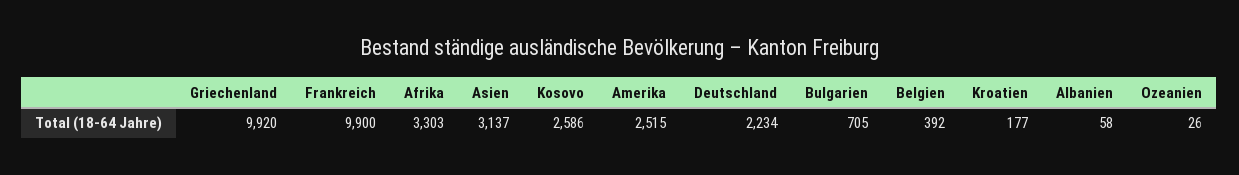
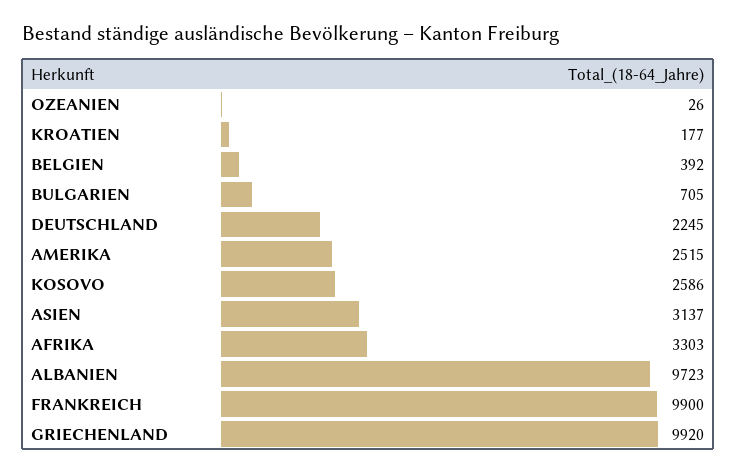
Deutschland: 2234 -> 2245
Albanien: 58 -> 9723

